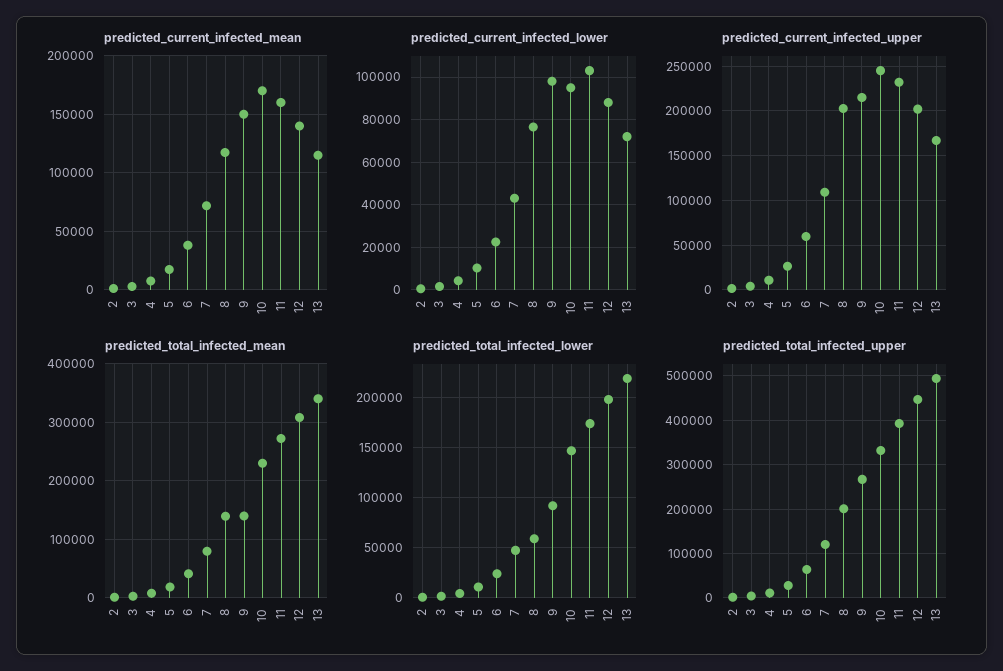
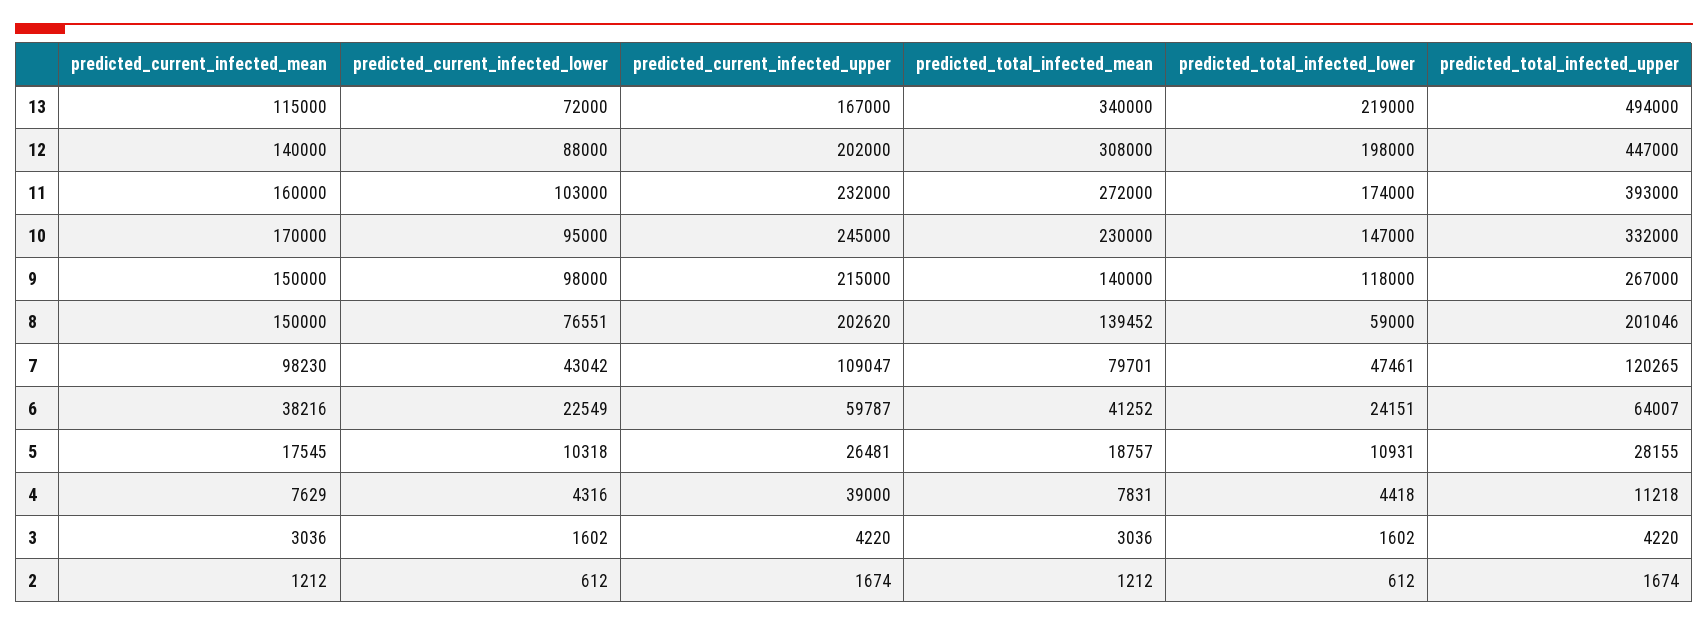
predicted_current_infected_mean, 7: 70000 -> 98230
predicted_current_infected_mean, 8: 120000 -> 150000
predicted_current_infected_upper, 4: 10000 -> 39000
predicted_total_infected_lower, 9: 90000 -> 118000

